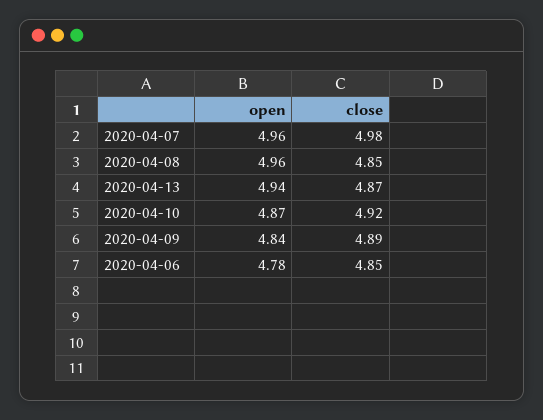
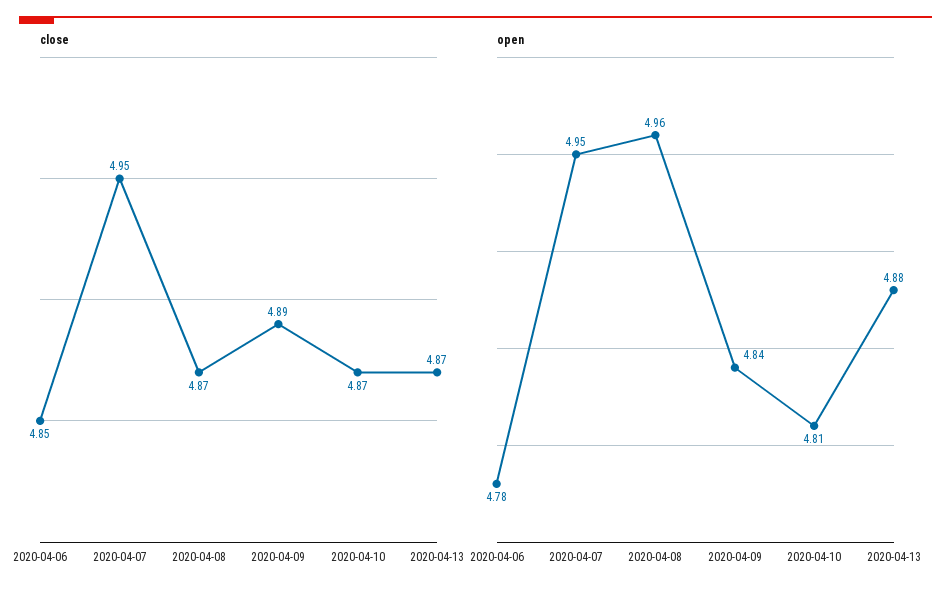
open, 2020-04-07: 4.96 -> 4.95
close, 2020-04-07: 4.98 -> 4.95
close, 2020-04-08: 4.85 -> 4.87
open, 2020-04-13: 4.94 -> 4.88
open, 2020-04-10: 4.87 -> 4.81
close, 2020-04-10: 4.92 -> 4.87

